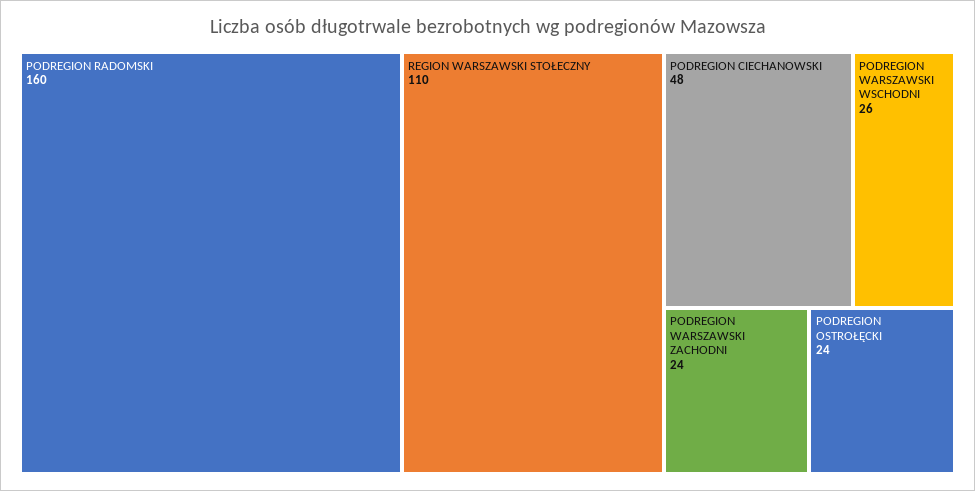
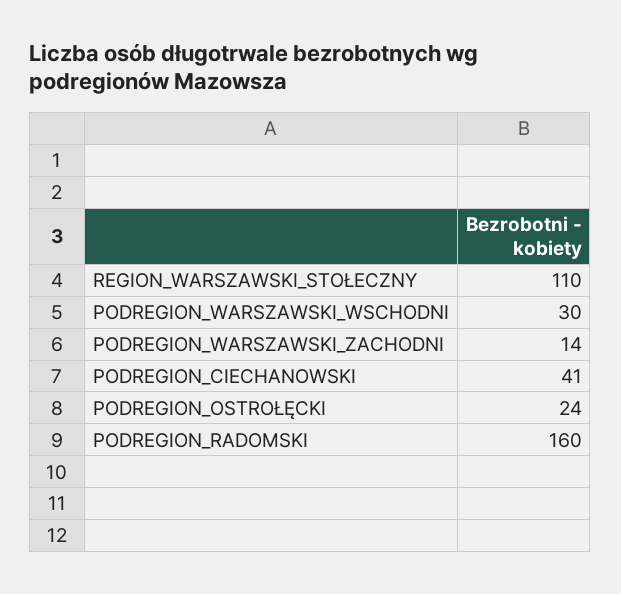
PODREGION CIECHANOWSKI: 48 -> 41
PODREGION WARSZAWSKI WSCHODNI: 26 -> 30
PODREGION WARSZAWSKI ZACHODNI: 24 -> 14

